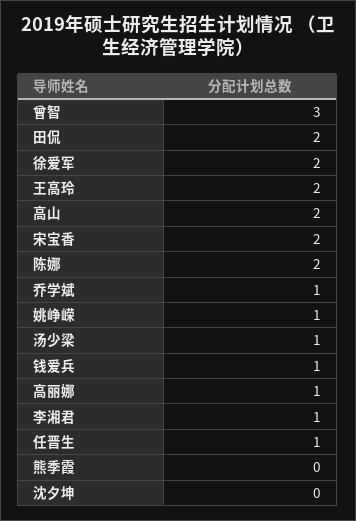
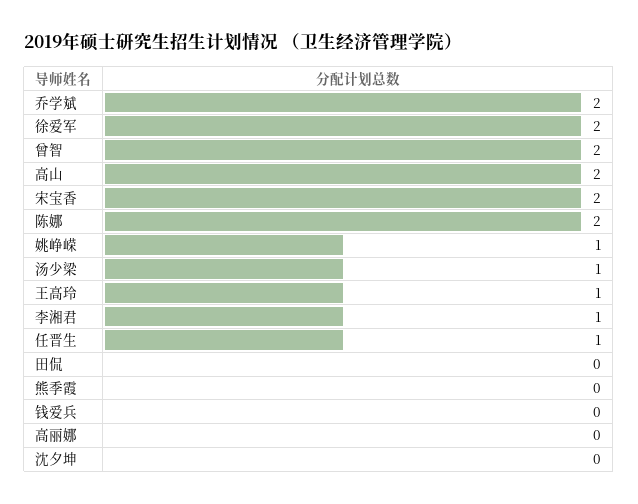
曾智: 3 -> 2
田侃: 2 -> 0
王高玲: 2 -> 1
乔学斌: 1 -> 2
钱爱兵: 1 -> 0
高丽娜: 1 -> 0

